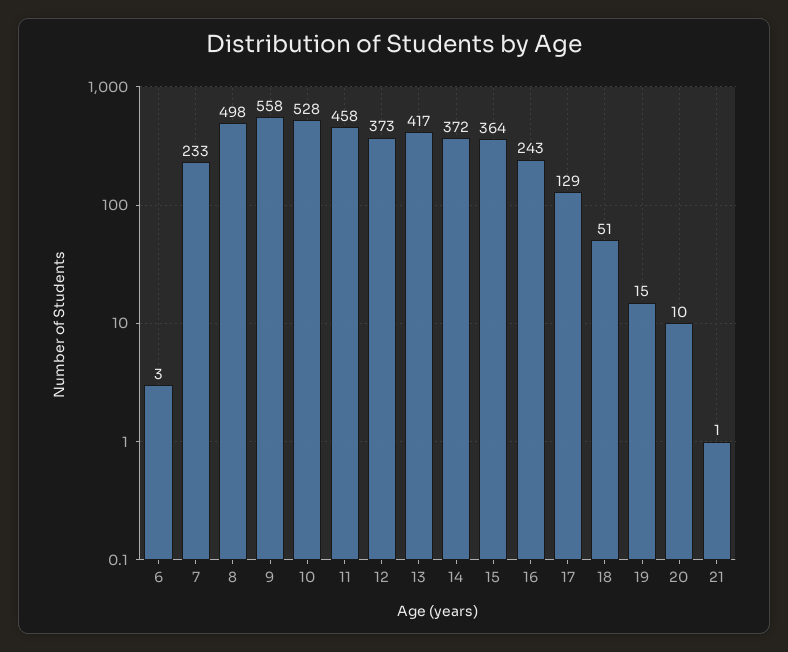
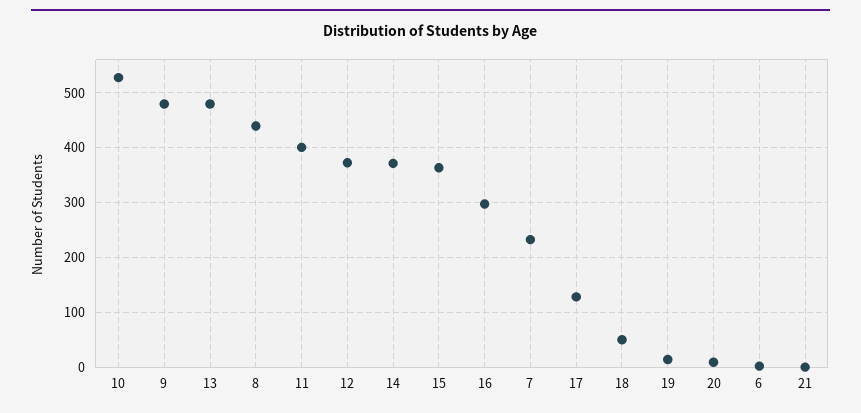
8: 498 -> 440
9: 558 -> 480
11: 458 -> 400
13: 417 -> 480
16: 243 -> 300

